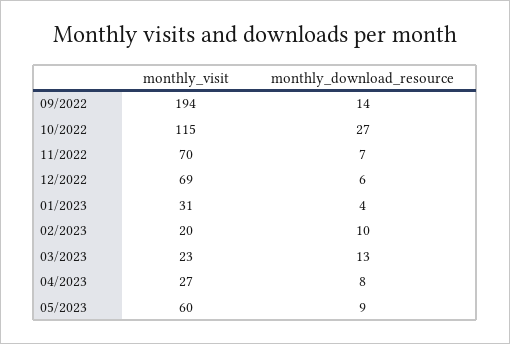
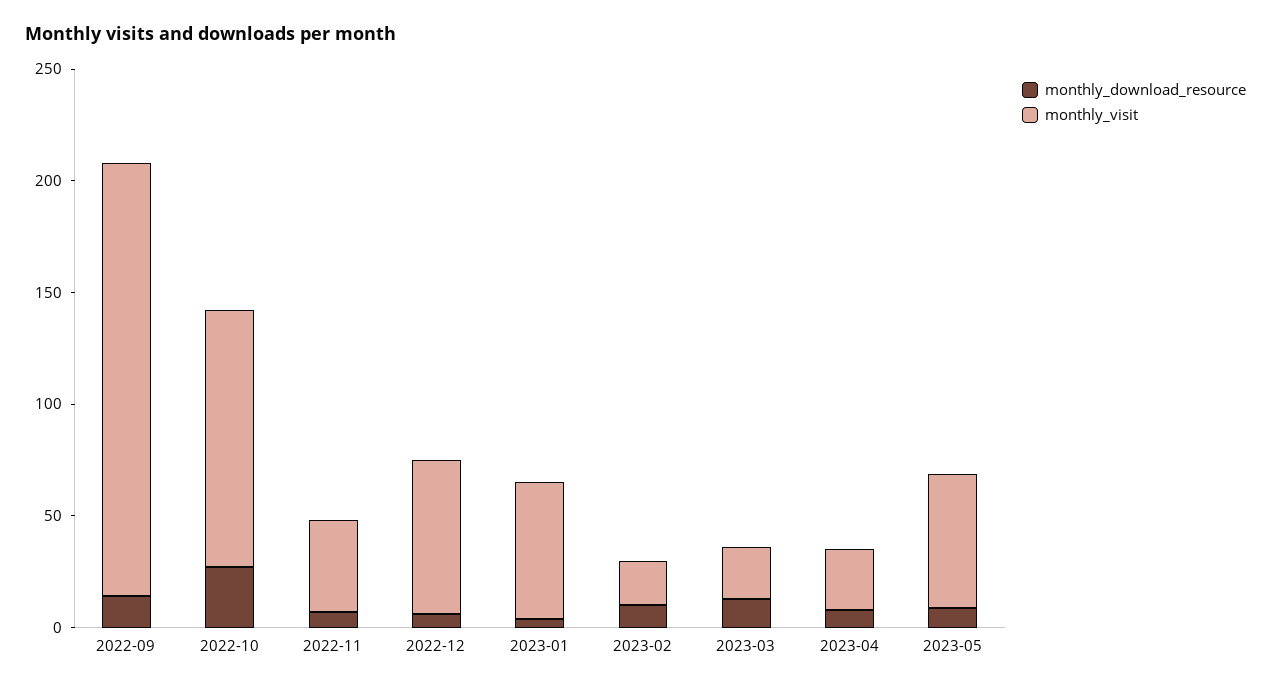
monthly_visit, 11/2022: 70 -> 40
monthly_visit, 01/2023: 31 -> 60

